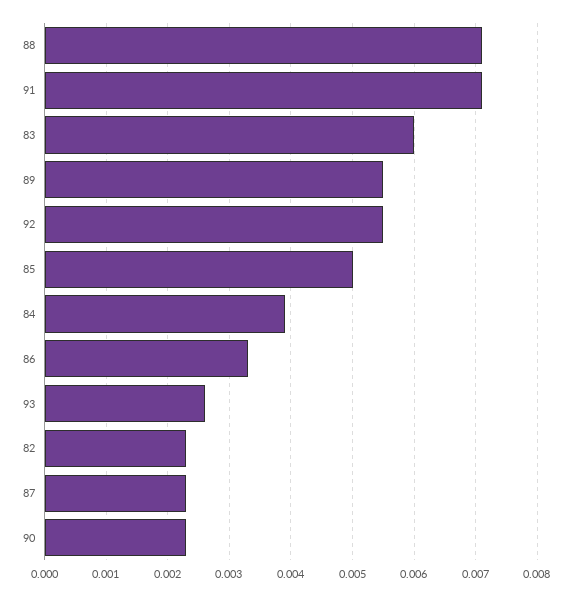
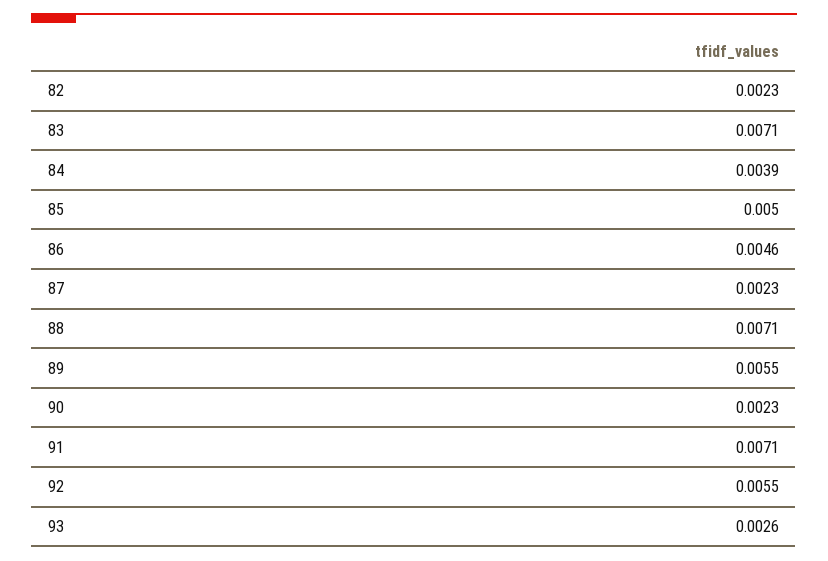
83: 0.006 -> 0.0071
86: 0.0033 -> 0.0046

